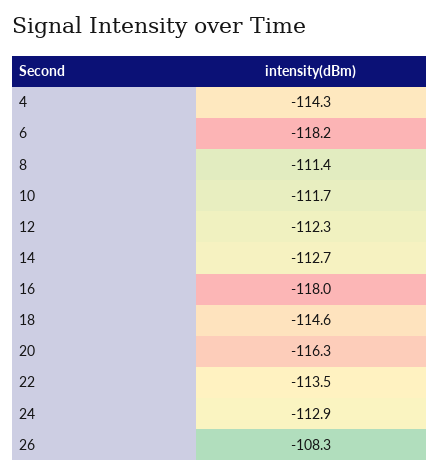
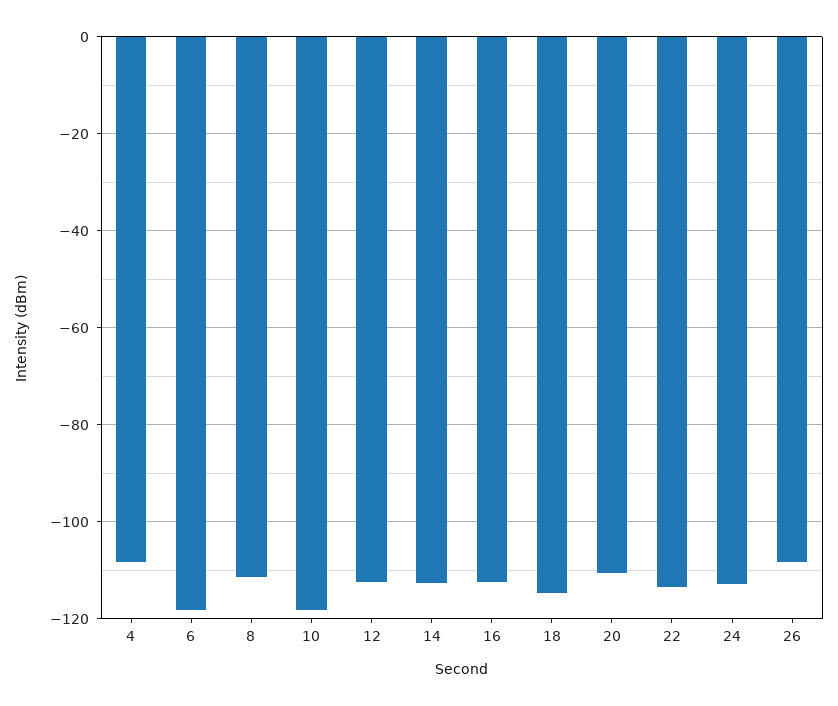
4: -114.3 -> -108
10: -111.7 -> -118
16: -118 -> -112
20: -116.3 -> -110

